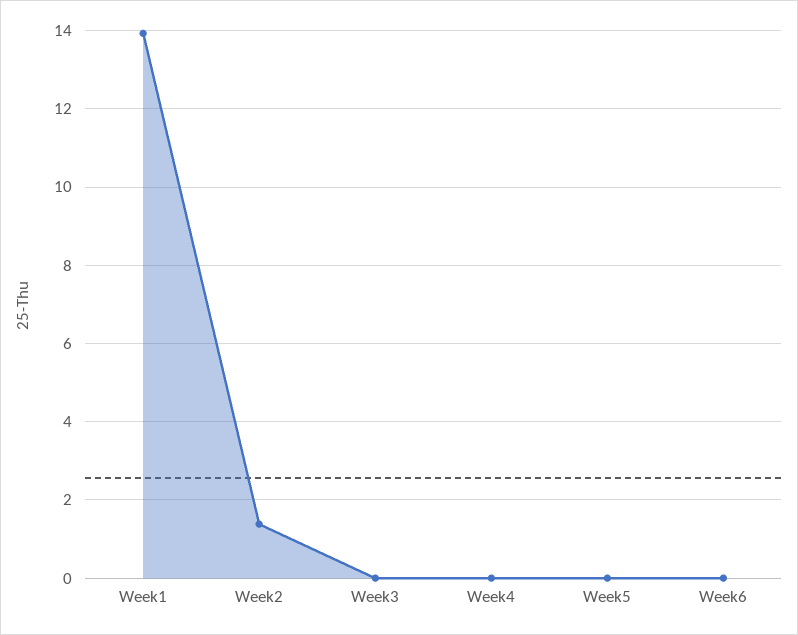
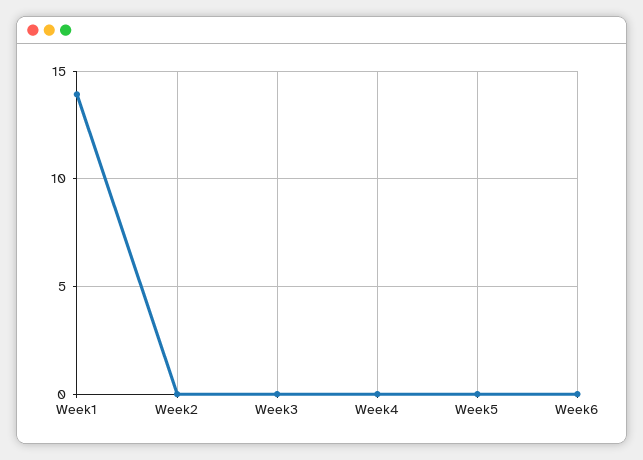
Week2: 1.4 -> 0

